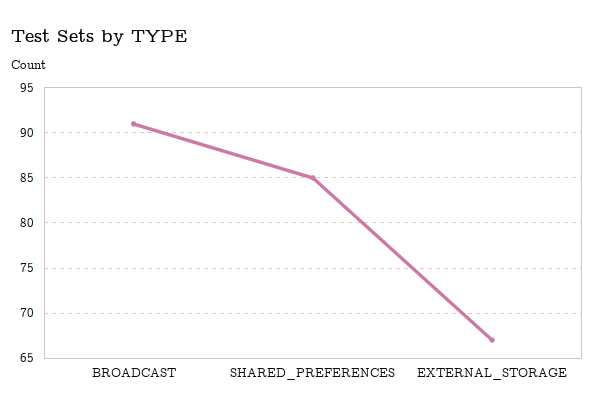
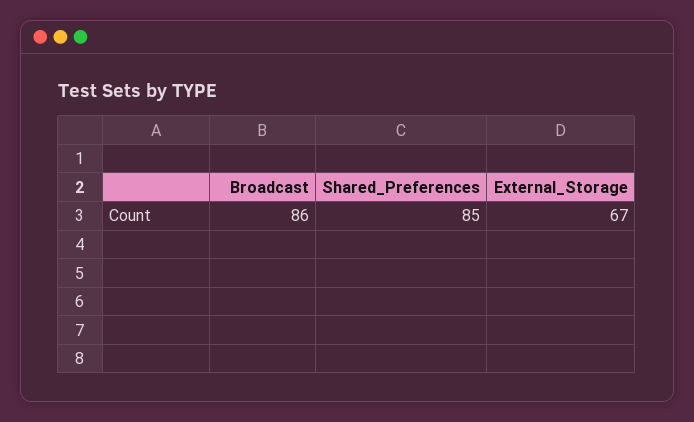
BROADCAST: 91 -> 86

